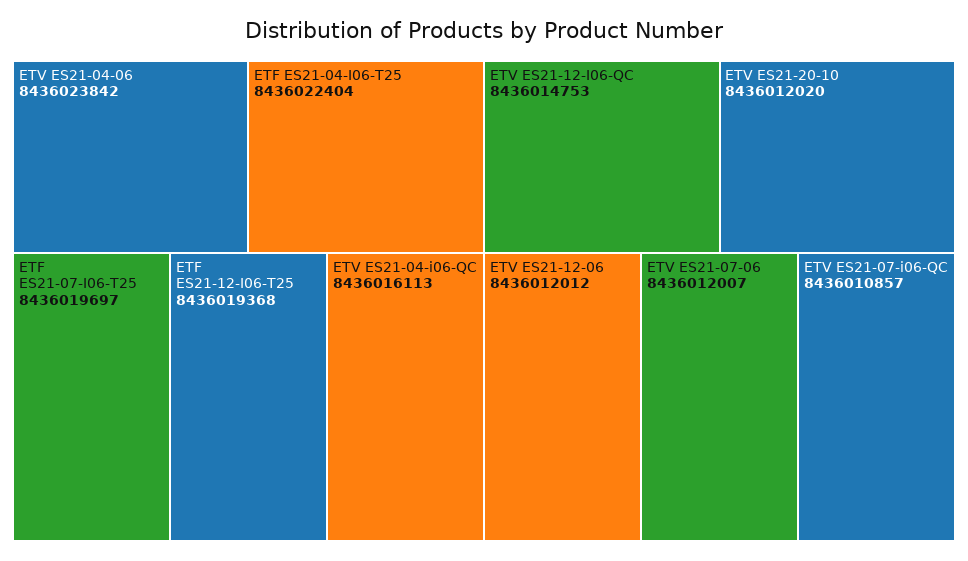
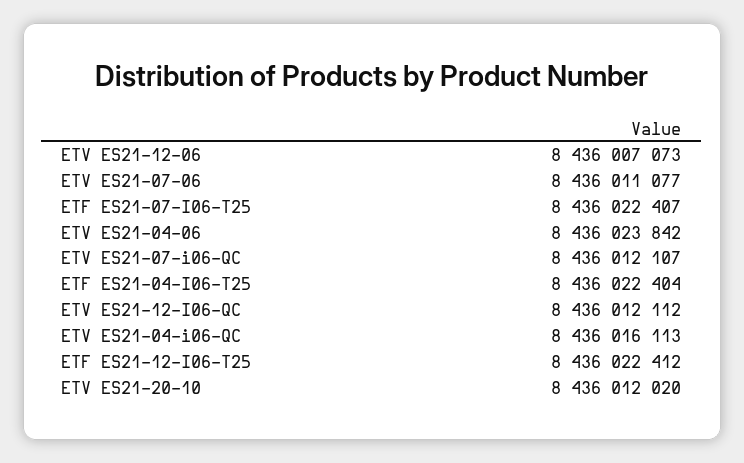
ETF ES21-07-I06-T25: 8436019697 -> 8436022407
ETF ES21-12-I06-T25: 8436019368 -> 8436022412
ETV ES21-12-I06-QC: 8436014753 -> 8436012112
ETV ES21-12-06: 8436012012 -> 8436007073
ETV ES21-07-06: 8436012007 -> 8436011077
ETV ES21-07-i06-QC: 8436010857 -> 8436012107

